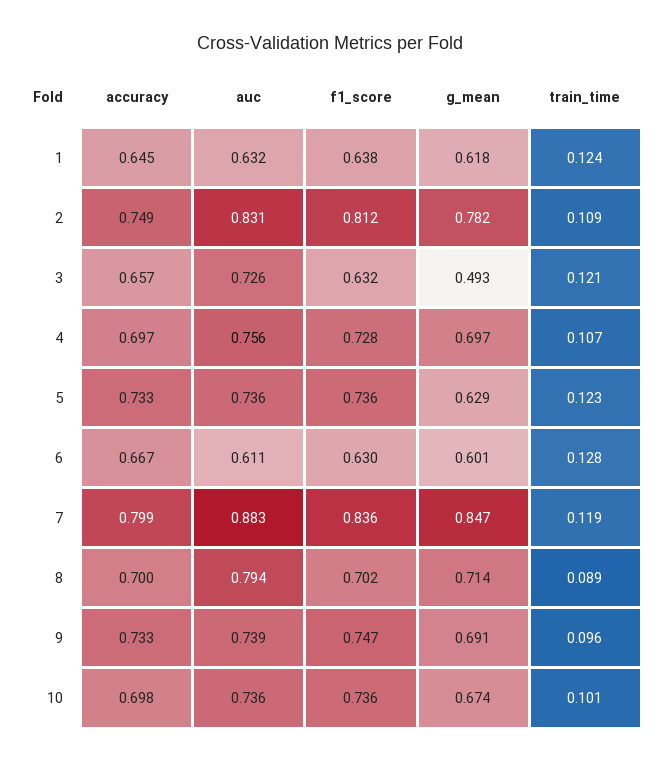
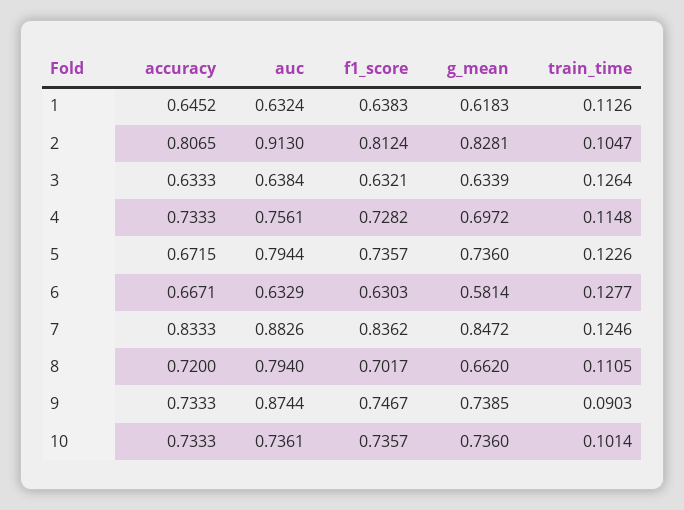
train_time, 1: 0.124 -> 0.1126
accuracy, 2: 0.749 -> 0.8065
auc, 2: 0.831 -> 0.913
g_mean, 2: 0.782 -> 0.8281
train_time, 2: 0.109 -> 0.1047
accuracy, 3: 0.657 -> 0.6333
auc, 3: 0.726 -> 0.6384
g_mean, 3: 0.493 -> 0.6339
train_time, 3: 0.121 -> 0.1264
accuracy, 4: 0.697 -> 0.7333
train_time, 4: 0.107 -> 0.1148
accuracy, 5: 0.733 -> 0.6715
auc, 5: 0.736 -> 0.7944
g_mean, 5: 0.629 -> 0.736
auc, 6: 0.611 -> 0.6329
g_mean, 6: 0.601 -> 0.5814
accuracy, 7: 0.799 -> 0.8333
train_time, 7: 0.119 -> 0.1246
accuracy, 8: 0.7 -> 0.72
g_mean, 8: 0.714 -> 0.662
train_time, 8: 0.089 -> 0.1105
auc, 9: 0.739 -> 0.8744
g_mean, 9: 0.691 -> 0.7385
train_time, 9: 0.096 -> 0.0903
accuracy, 10: 0.698 -> 0.7333
g_mean, 10: 0.674 -> 0.736

